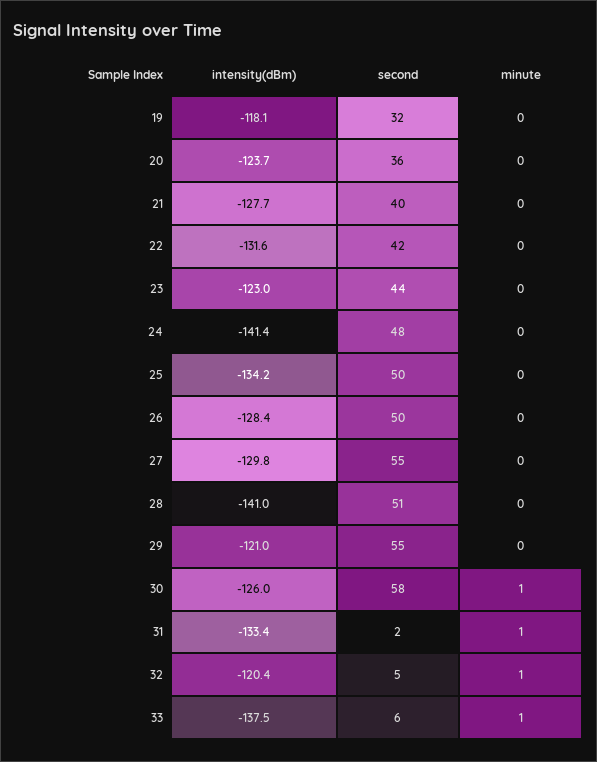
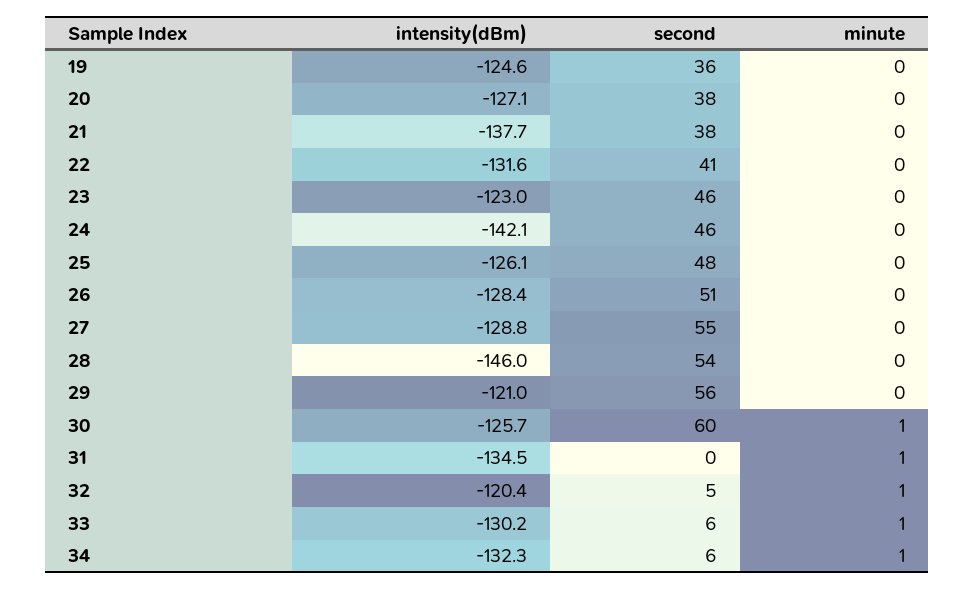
intensity(dBm), 19: -118.1 -> -124.6
second, 19: 32 -> 36
intensity(dBm), 20: -123.7 -> -127.1
second, 20: 36 -> 38
intensity(dBm), 21: -127.7 -> -137.7
second, 21: 40 -> 38
second, 22: 42 -> 41
second, 23: 44 -> 46
intensity(dBm), 24: -141.4 -> -142.1
second, 24: 48 -> 46
intensity(dBm), 25: -134.2 -> -126.1
second, 25: 50 -> 48
second, 26: 50 -> 51
intensity(dBm), 27: -129.8 -> -128.8
intensity(dBm), 28: -141 -> -146
second, 28: 51 -> 54
second, 29: 55 -> 56
intensity(dBm), 30: -126 -> -125.7
second, 30: 58 -> 60
intensity(dBm), 31: -133.4 -> -134.5
second, 31: 2 -> 0
intensity(dBm), 33: -137.5 -> -130.2
intensity(dBm), 34: none -> -132.3
second, 34: none -> 6
minute, 34: none -> 1

